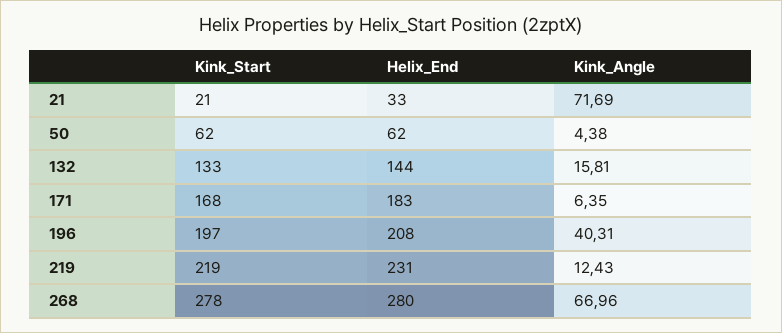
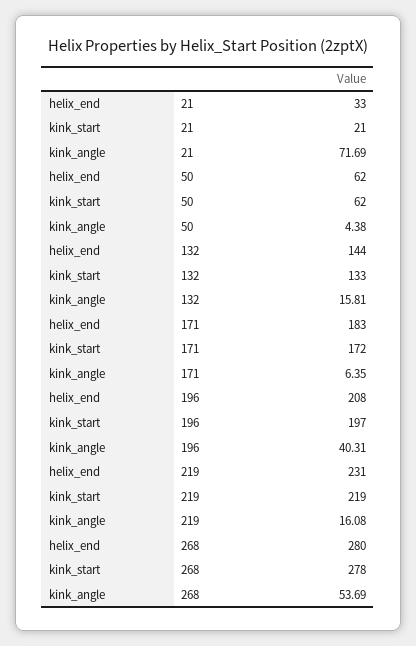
Kink_Start, 171: 168 -> 172
Kink_Angle, 219: 12.43 -> 16.08
Kink_Angle, 268: 66.96 -> 53.69

